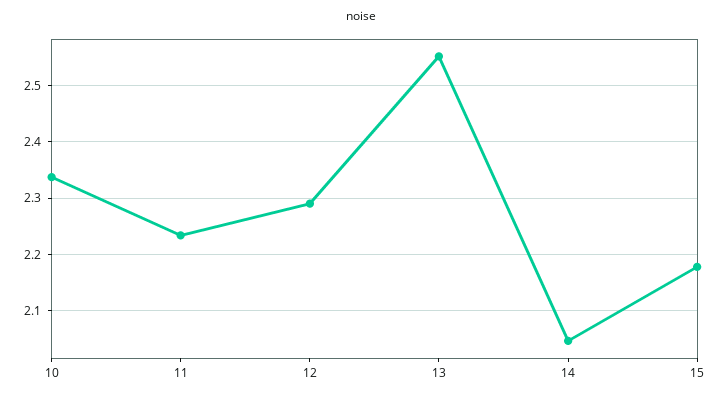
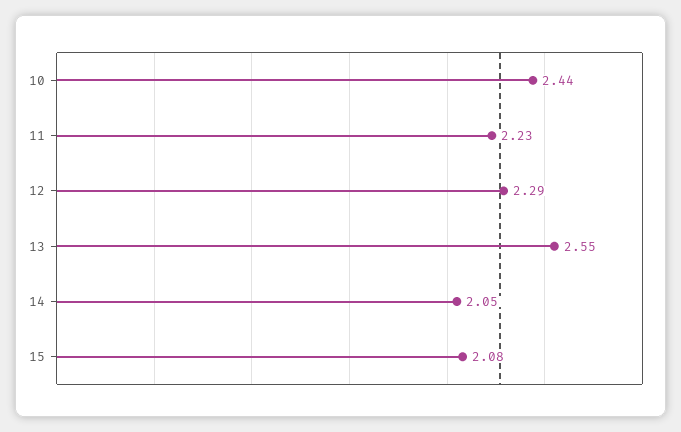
10: 2.34 -> 2.44
15: 2.18 -> 2.08

